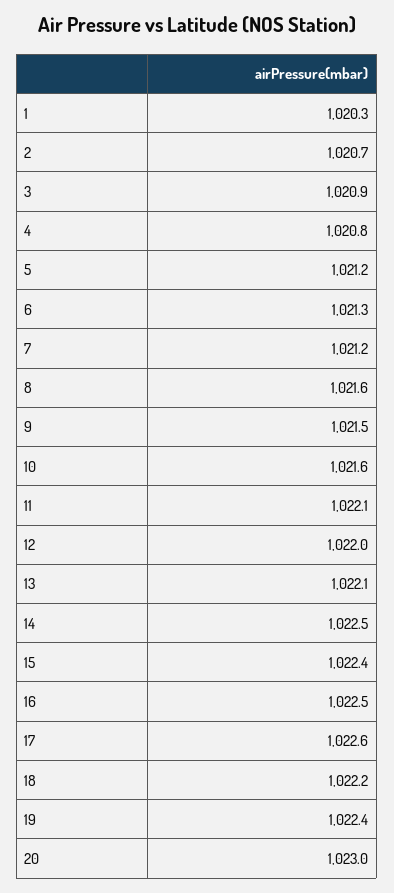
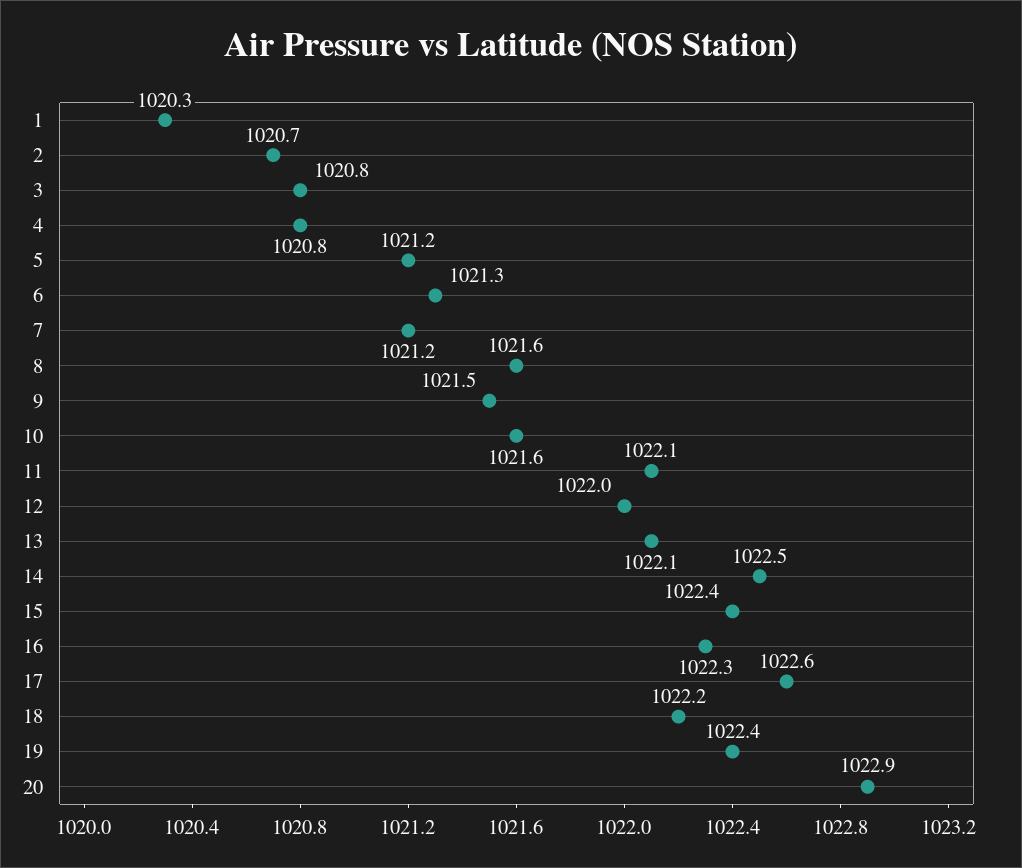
3: 1020.9 -> 1020.8
16: 1022.5 -> 1022.3
20: 1023 -> 1022.9

